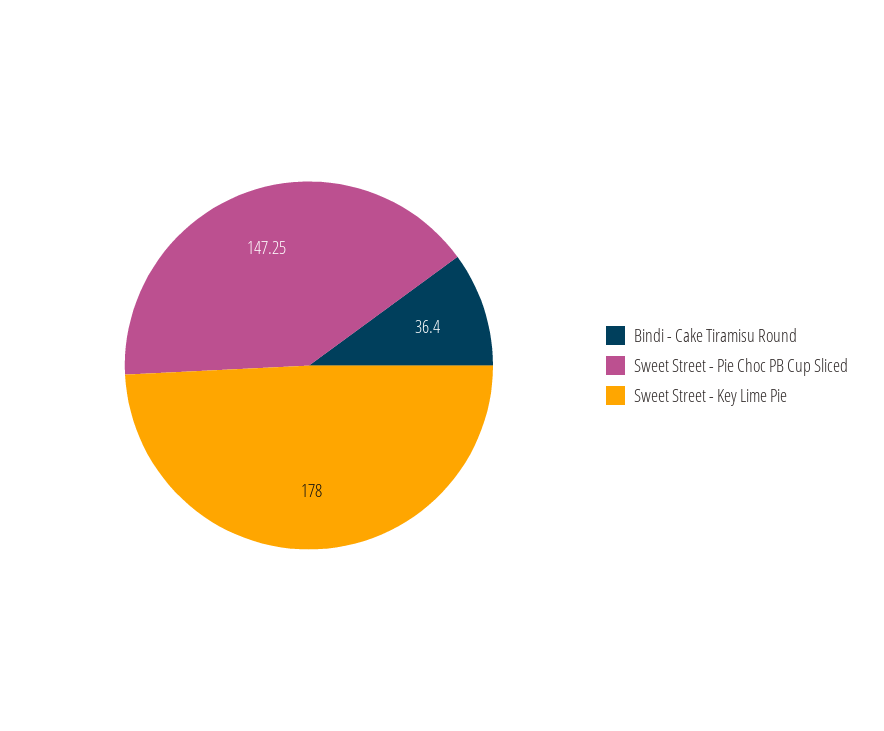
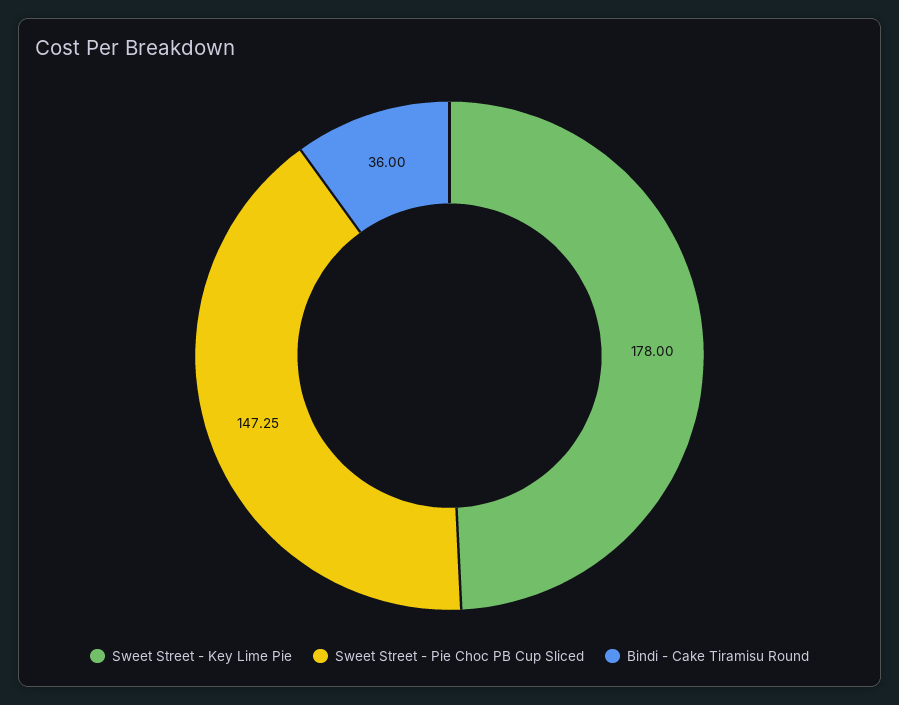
Bindi - Cake Tiramisu Round: 36.4 -> 36

